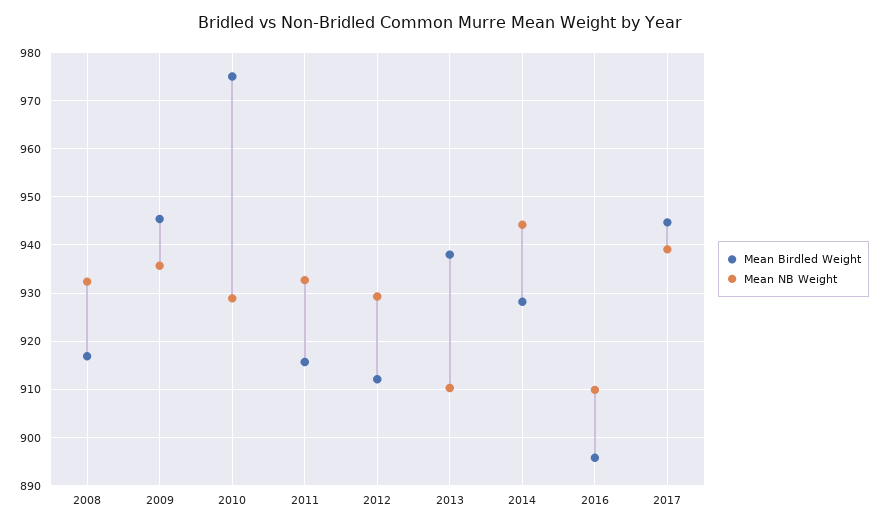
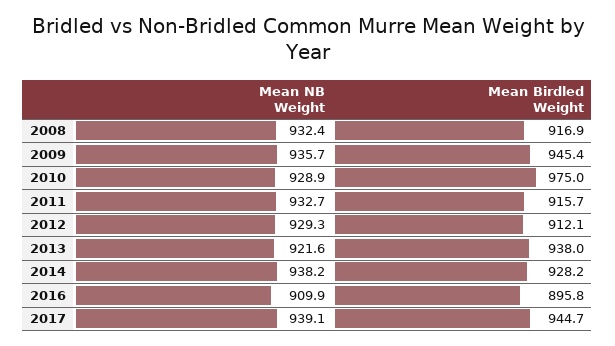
Mean NB Weight, 2013: 910 -> 921.6
Mean NB Weight, 2014: 944 -> 938.2

